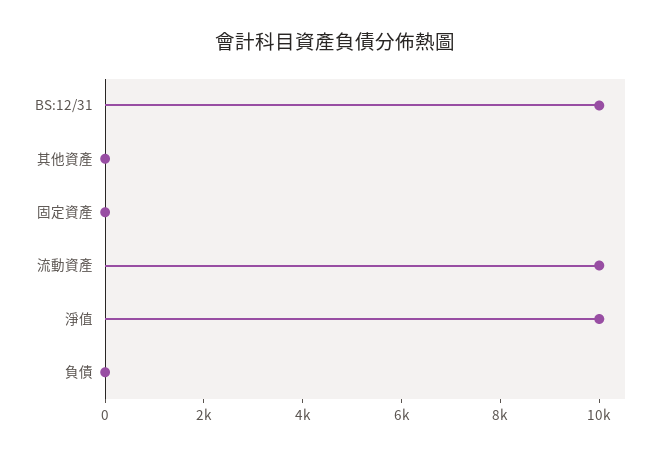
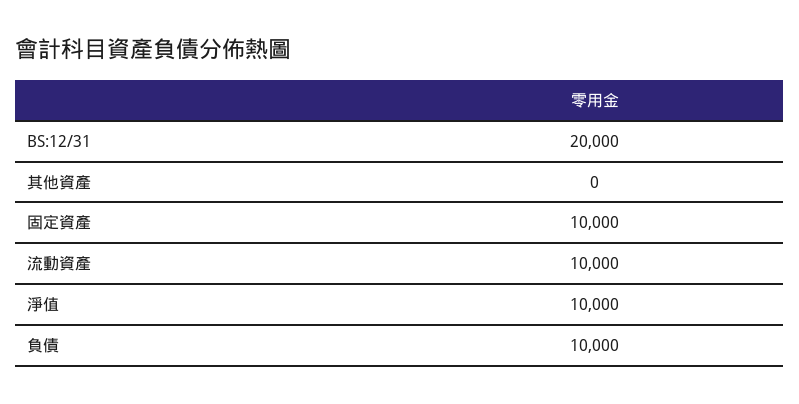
BS:12/31: 10000 -> 20000
固定資產: 0 -> 10000
負債: 0 -> 10000

